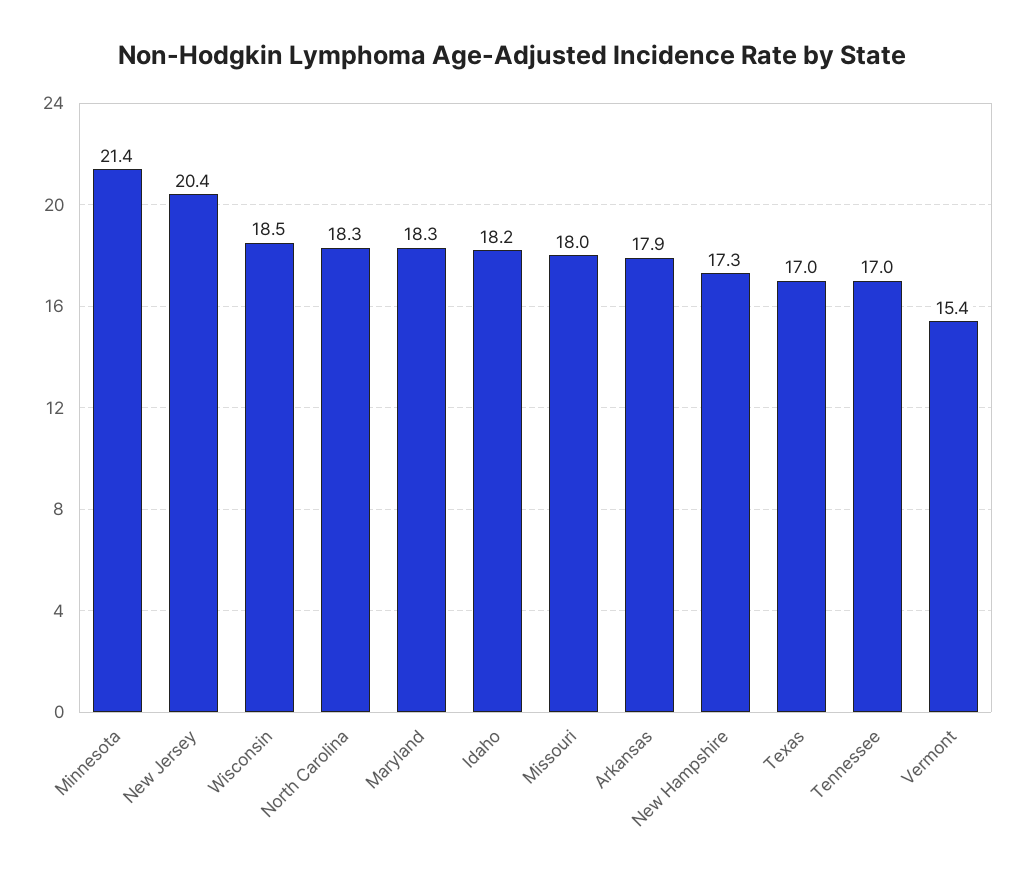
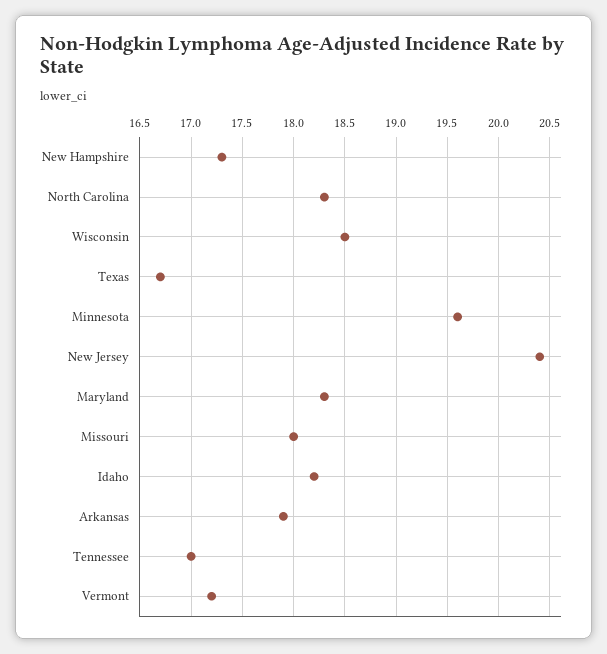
Minnesota: 21.4 -> 19.6
Texas: 17 -> 16.7
Vermont: 15.4 -> 17.2

